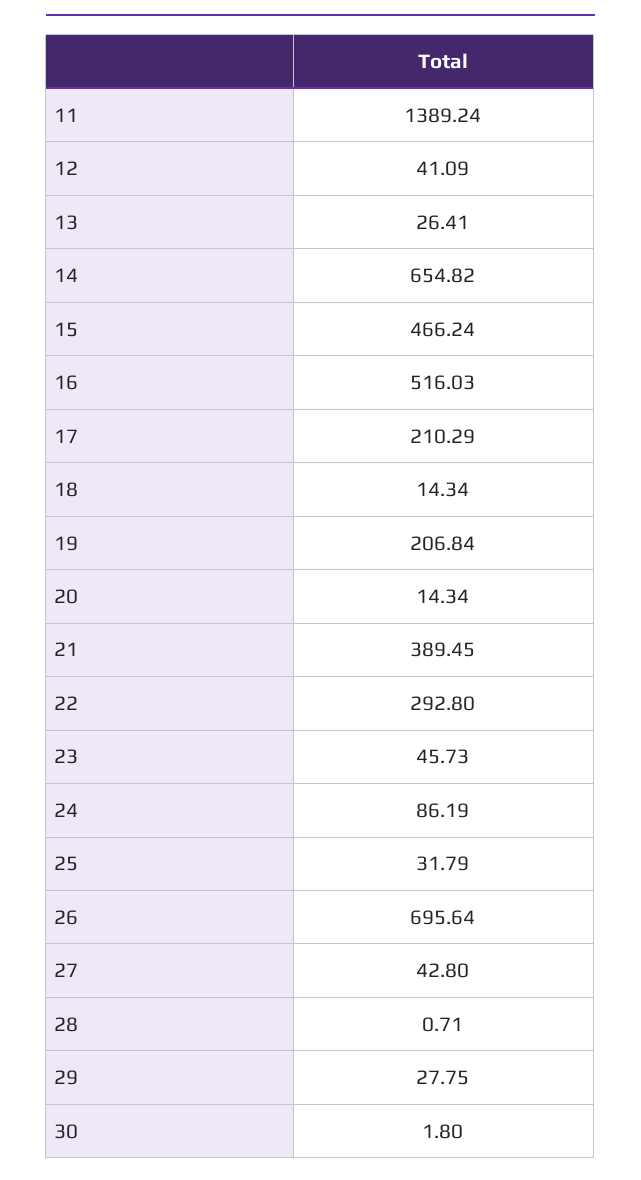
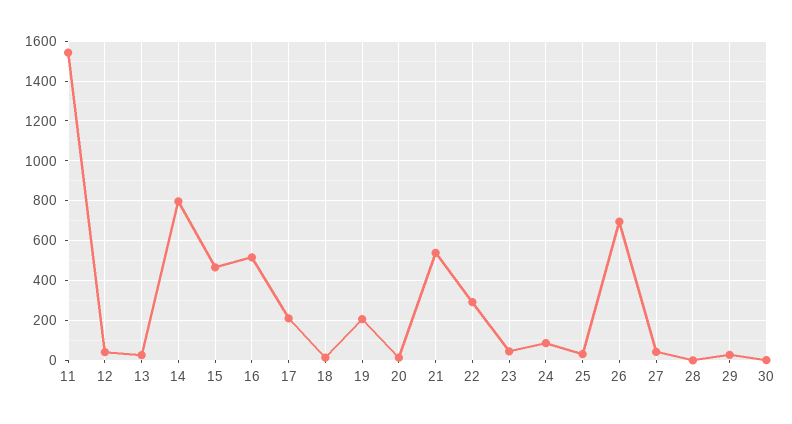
11: 1389.24 -> 1550
14: 654.82 -> 800
21: 389.45 -> 550

